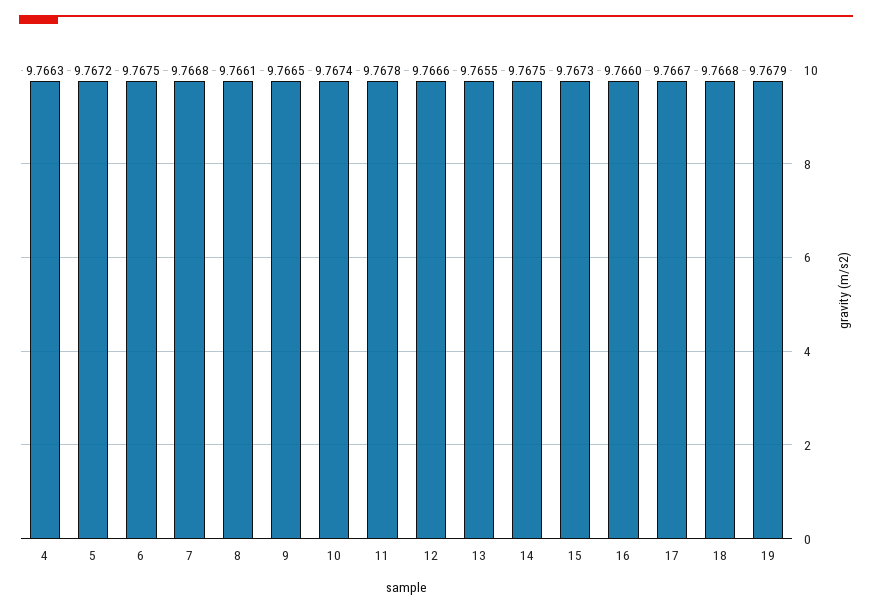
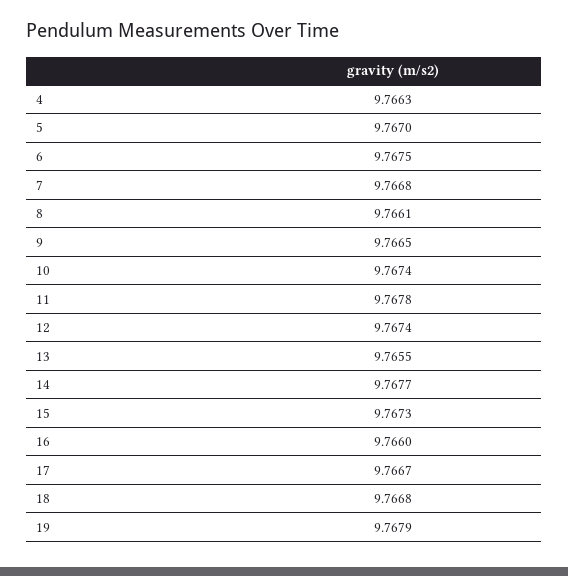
5: 9.7672 -> 9.767
12: 9.7666 -> 9.7674
14: 9.7675 -> 9.7677

